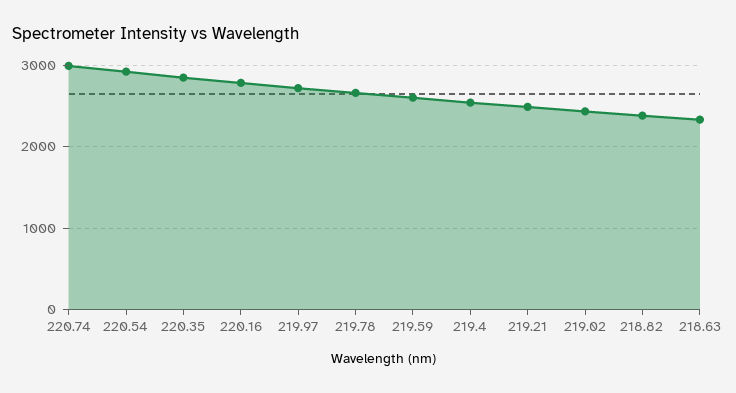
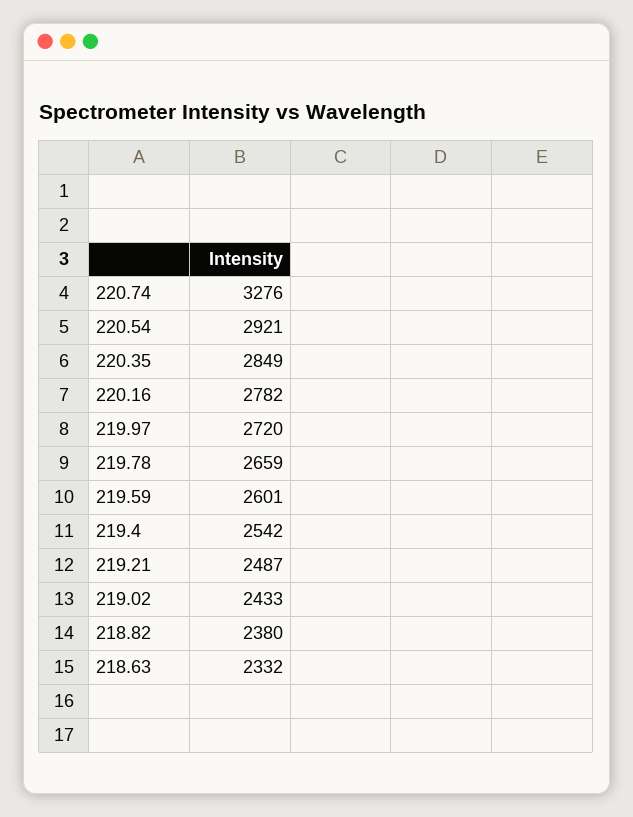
220.74: 3000 -> 3276

